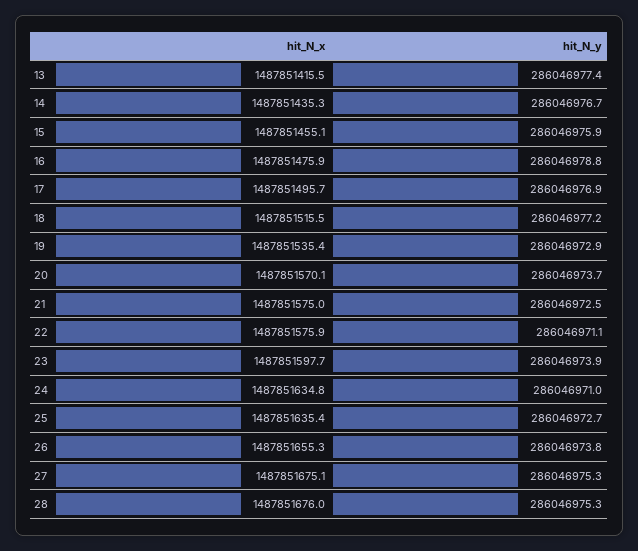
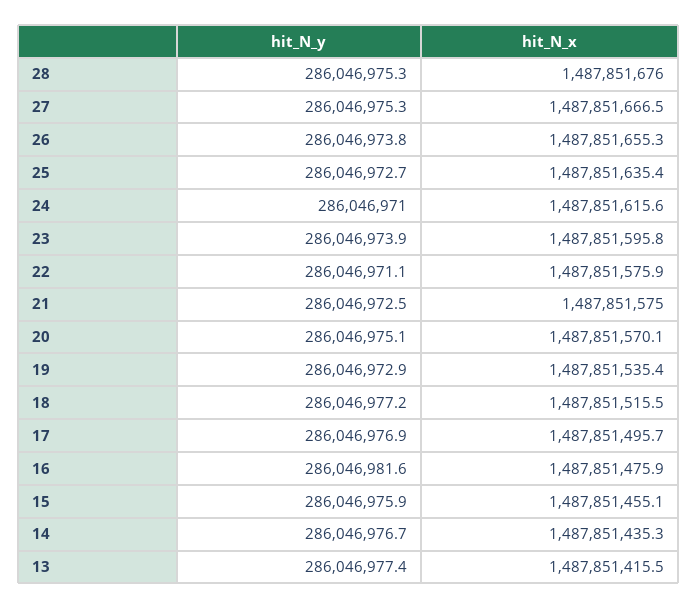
hit_N_y, 16: 286046978.8 -> 286046981.6
hit_N_y, 20: 286046973.7 -> 286046975.1
hit_N_x, 23: 1487851597.7 -> 1487851595.8
hit_N_x, 24: 1487851634.8 -> 1487851615.6
hit_N_x, 27: 1487851675.1 -> 1487851666.5

